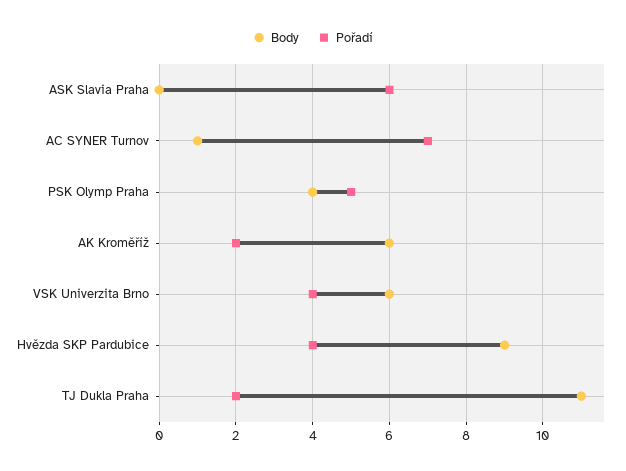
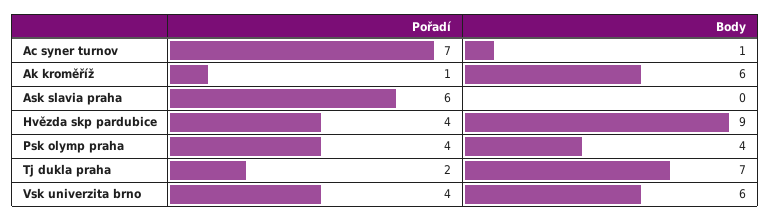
Pořadí, PSK Olymp Praha: 5 -> 4
Pořadí, AK Kroměříž: 2 -> 1
Body, TJ Dukla Praha: 11 -> 7

